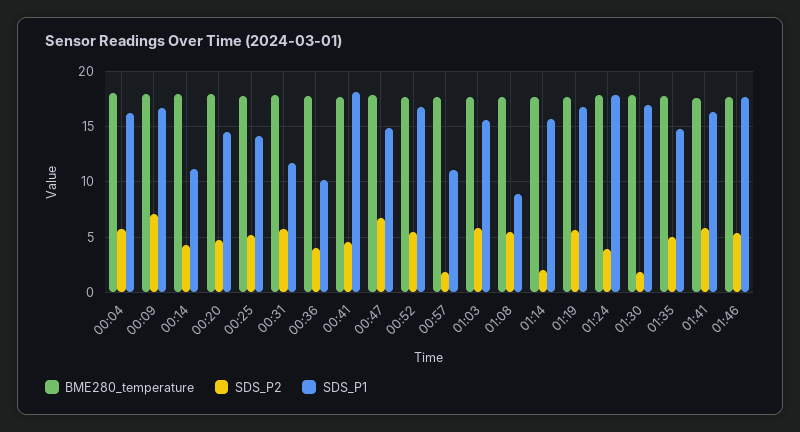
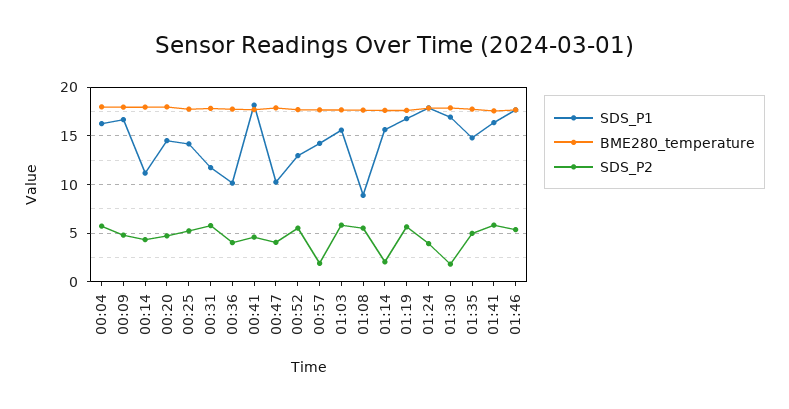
SDS_P2, 00:09: 7 -> 5
SDS_P2, 00:47: 7 -> 4
SDS_P1, 00:47: 15 -> 10
SDS_P1, 00:52: 17 -> 13
SDS_P1, 00:57: 11 -> 14

